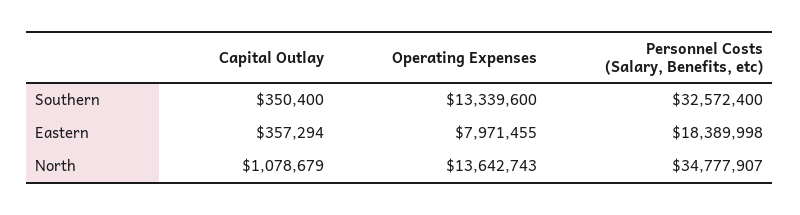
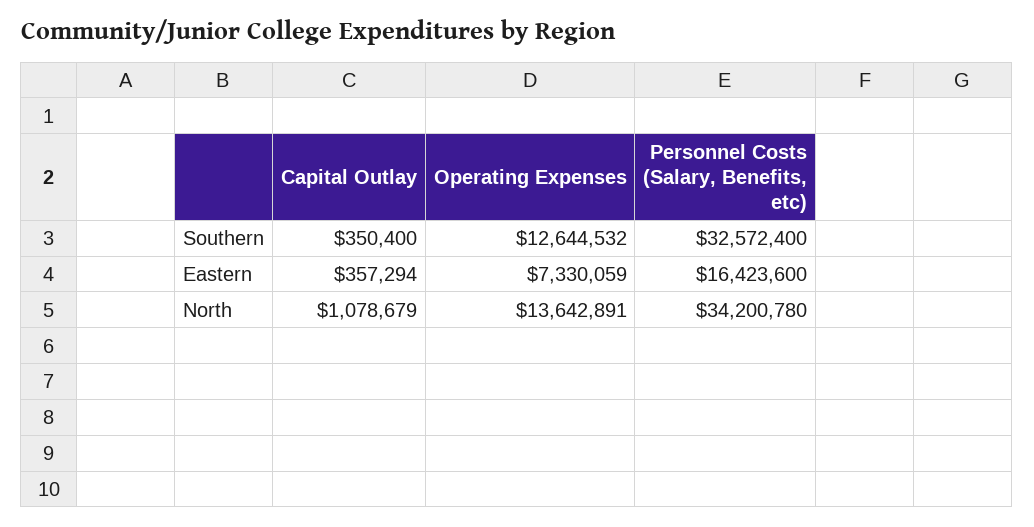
Operating Expenses, Southern: 13339600 -> 12644532
Operating Expenses, Eastern: 7971455 -> 7330059
Personnel Costs (Salary, Benefits, etc), Eastern: 18389998 -> 16423600
Operating Expenses, North: 13642743 -> 13642891
Personnel Costs (Salary, Benefits, etc), North: 34777907 -> 34200780

